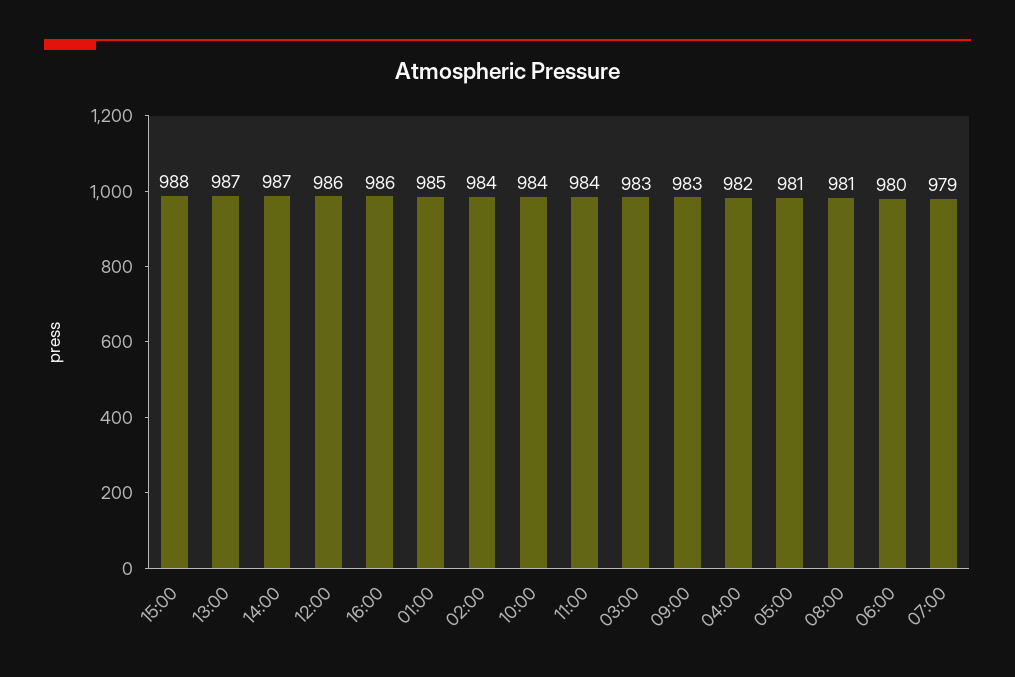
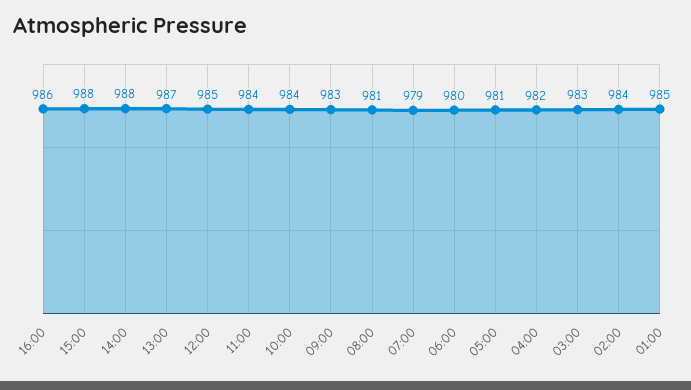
14:00: 987 -> 988
12:00: 986 -> 985

